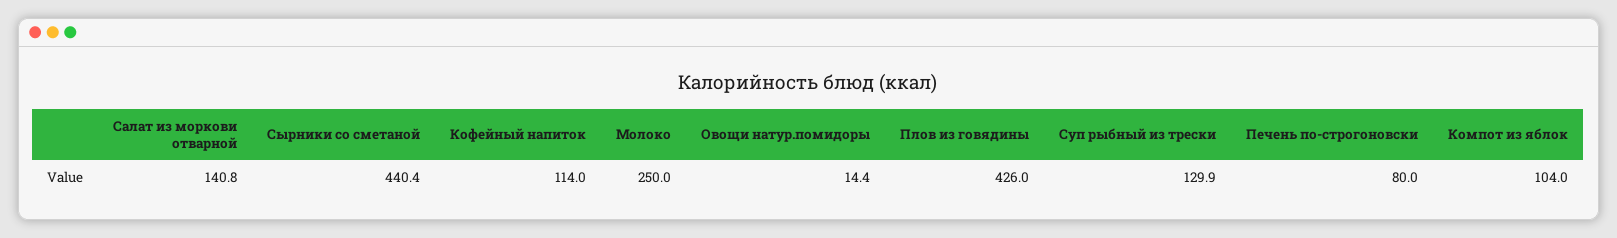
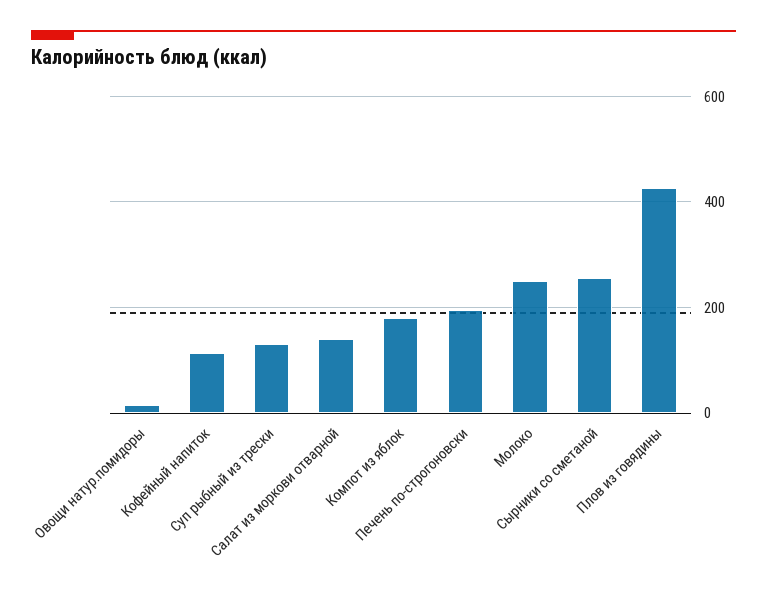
Сырники со сметаной: 440.4 -> 260
Печень по-строгоновски: 80 -> 200
Компот из яблок: 104 -> 180

